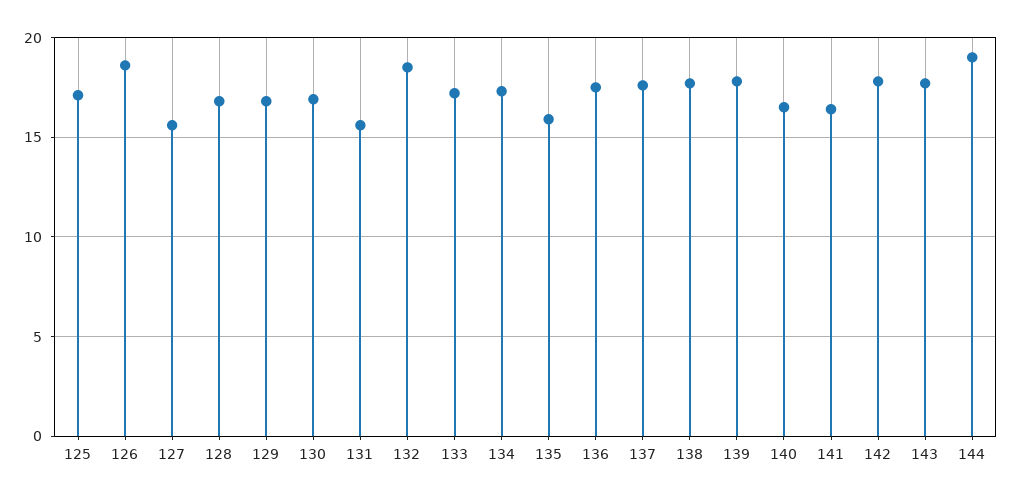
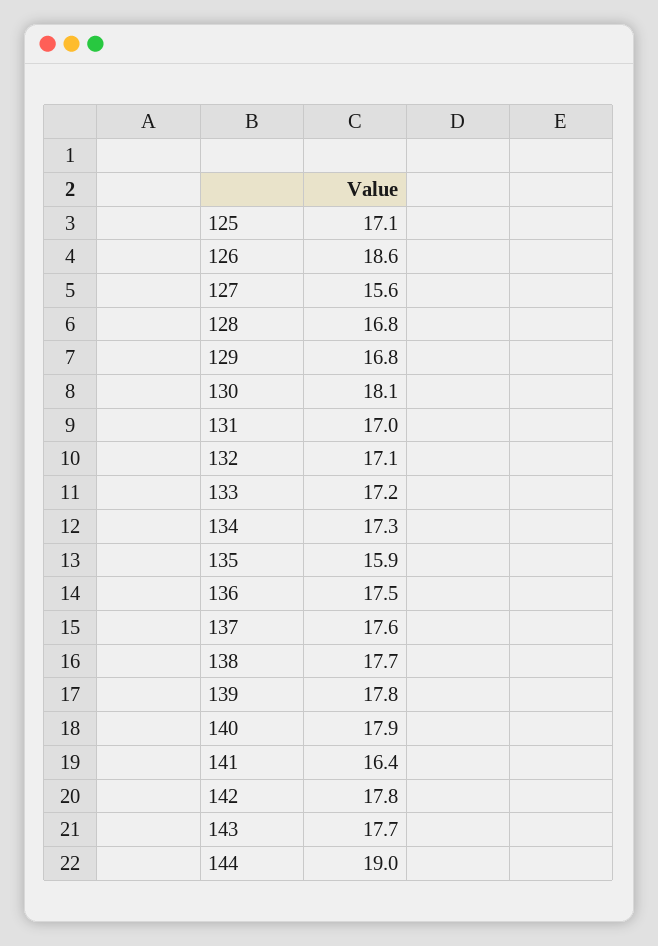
130: 17 -> 18.1
131: 15.5 -> 17
132: 18.5 -> 17.1
140: 16.5 -> 17.9

